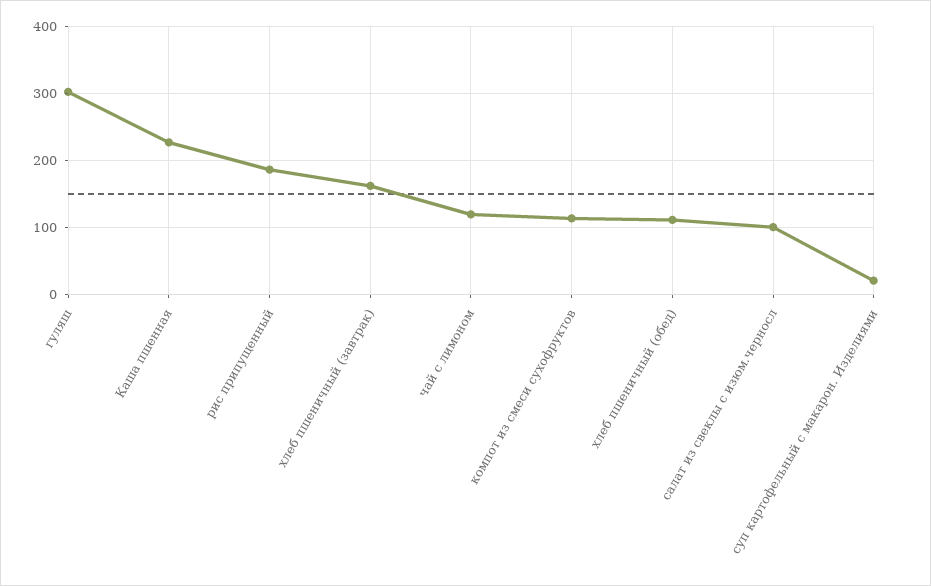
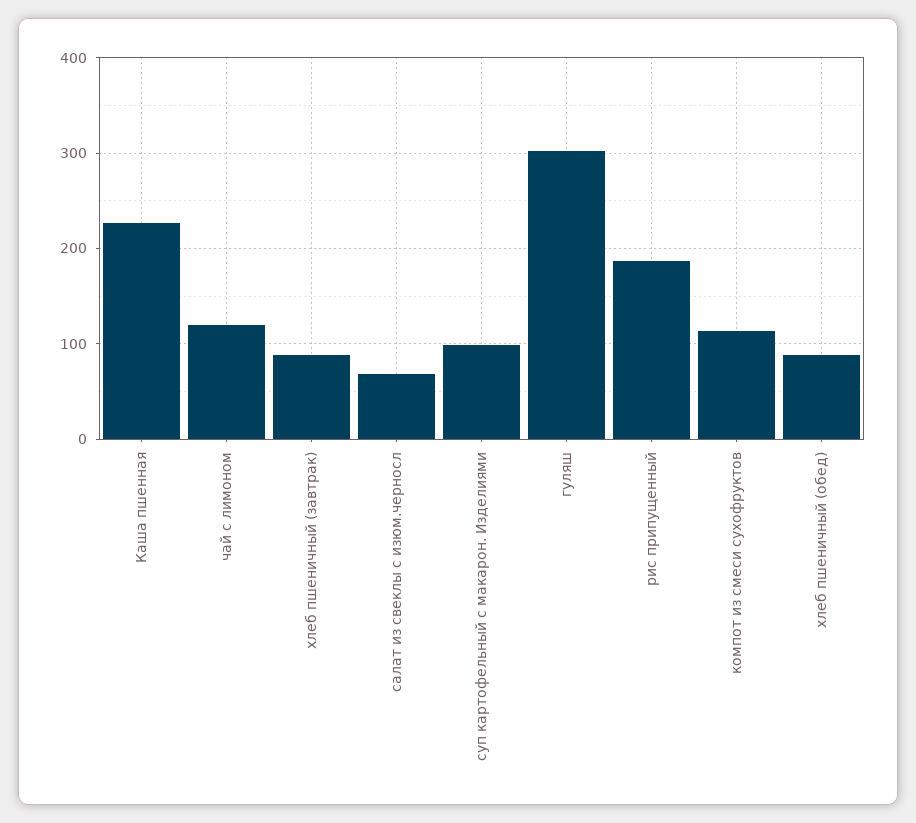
хлеб пшеничный (завтрак): 160 -> 90
хлеб пшеничный (обед): 110 -> 90
салат из свеклы с изюм.черносл: 100 -> 70
суп картофельный с макарон. Изделиями: 20 -> 100

